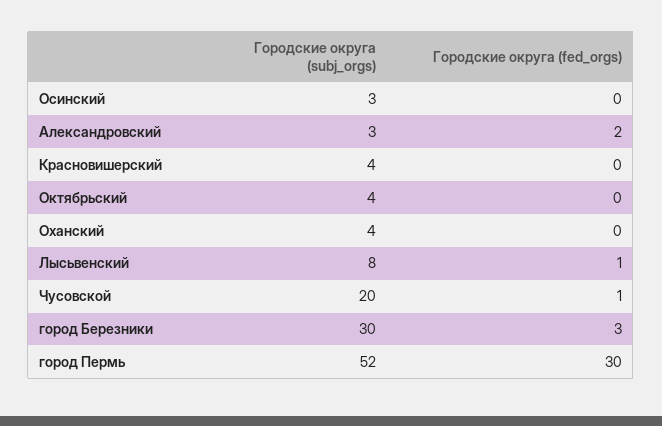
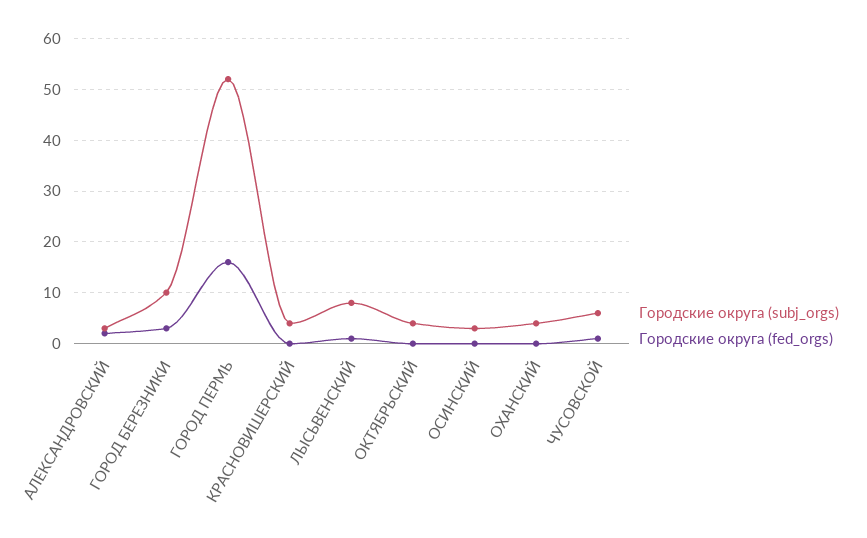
Городские округа (subj_orgs), Чусовской: 20 -> 5
Городские округа (subj_orgs), город Березники: 30 -> 10
Городские округа (fed_orgs), город Пермь: 30 -> 15

